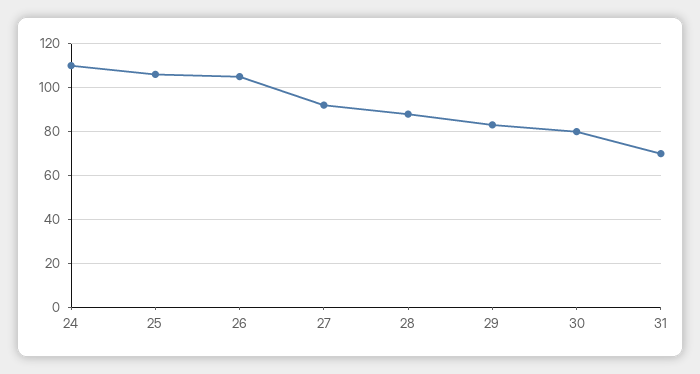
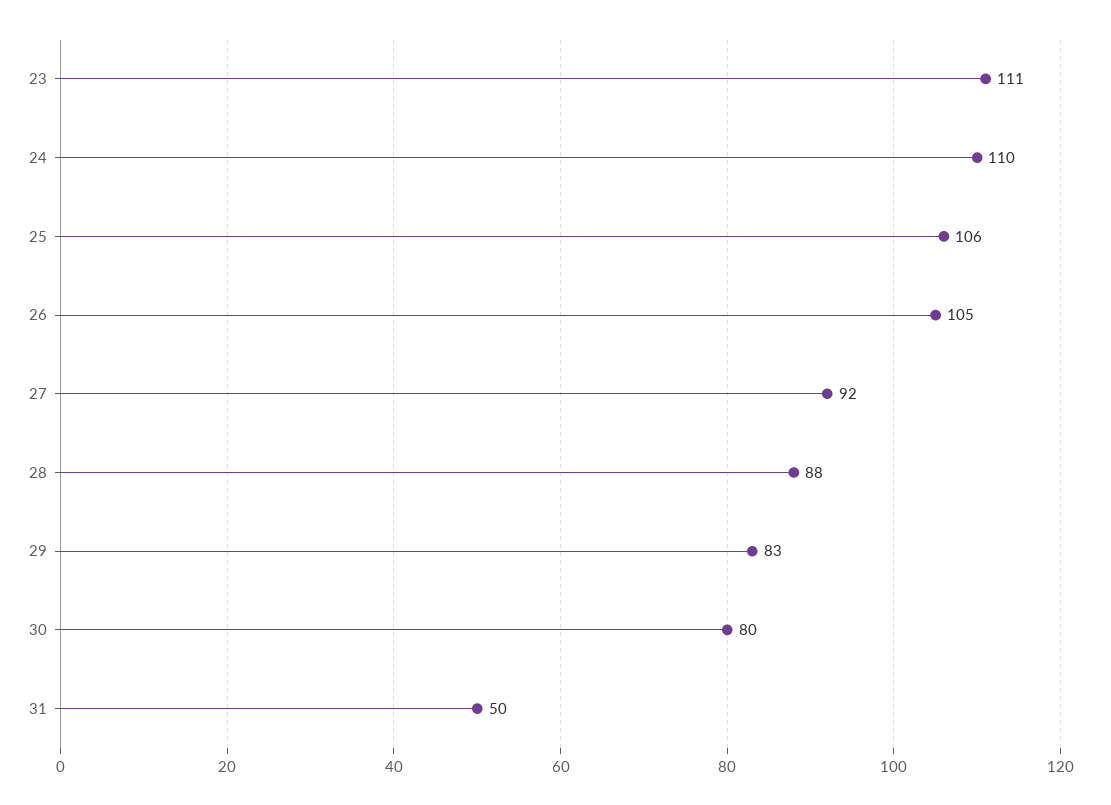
31: 70 -> 50
23: none -> 111

